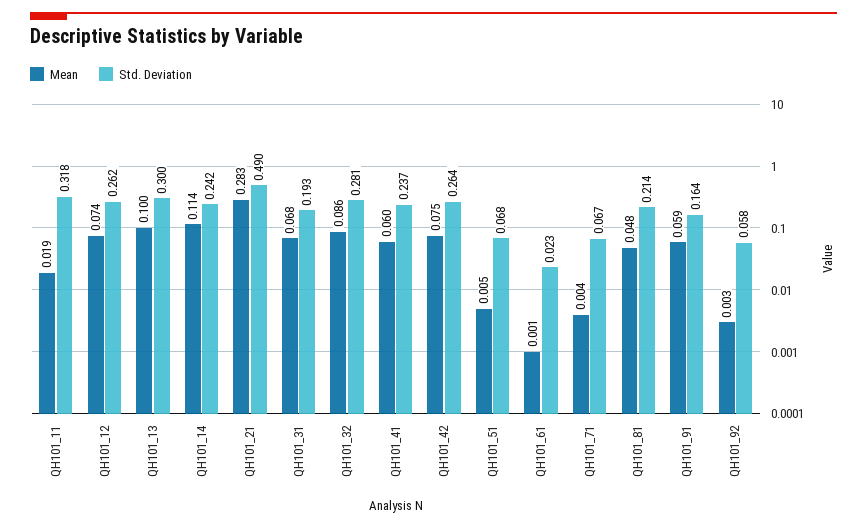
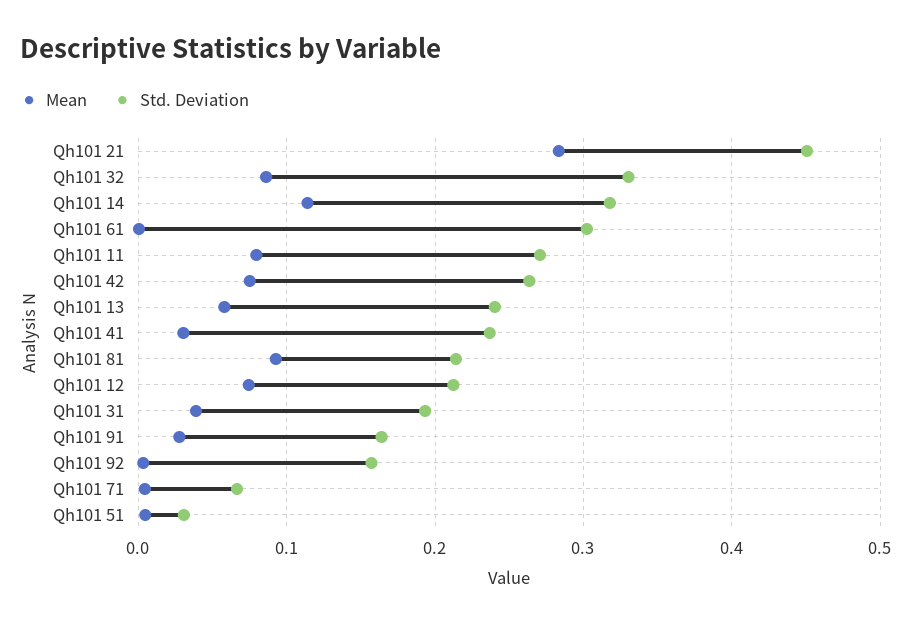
Mean, QH101_11: 0.019 -> 0.08
Std. Deviation, QH101_11: 0.318 -> 0.27
Std. Deviation, QH101_12: 0.262 -> 0.21
Mean, QH101_13: 0.1 -> 0.06
Std. Deviation, QH101_13: 0.3 -> 0.24
Std. Deviation, QH101_14: 0.242 -> 0.32
Std. Deviation, QH101_21: 0.49 -> 0.45
Mean, QH101_31: 0.068 -> 0.04
Std. Deviation, QH101_32: 0.281 -> 0.33
Mean, QH101_41: 0.06 -> 0.03
Std. Deviation, QH101_51: 0.068 -> 0.03
Std. Deviation, QH101_61: 0.023 -> 0.3
Mean, QH101_81: 0.048 -> 0.09
Mean, QH101_91: 0.059 -> 0.03
Std. Deviation, QH101_92: 0.058 -> 0.16

